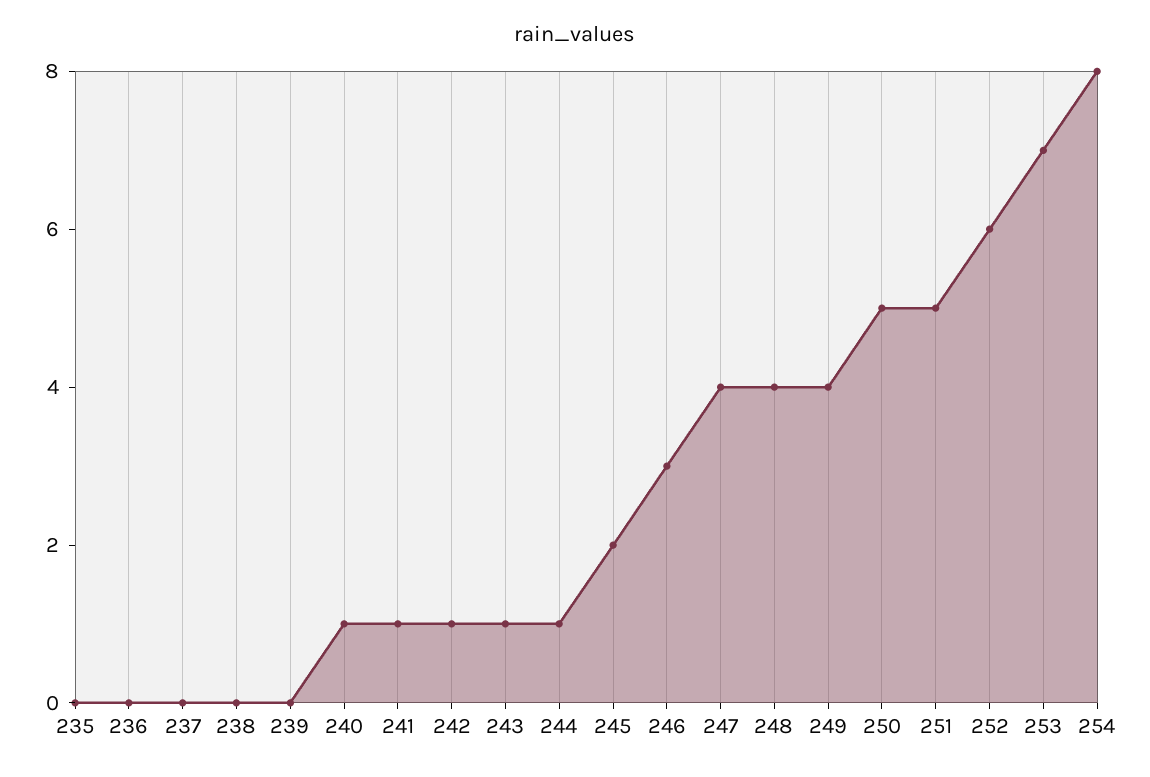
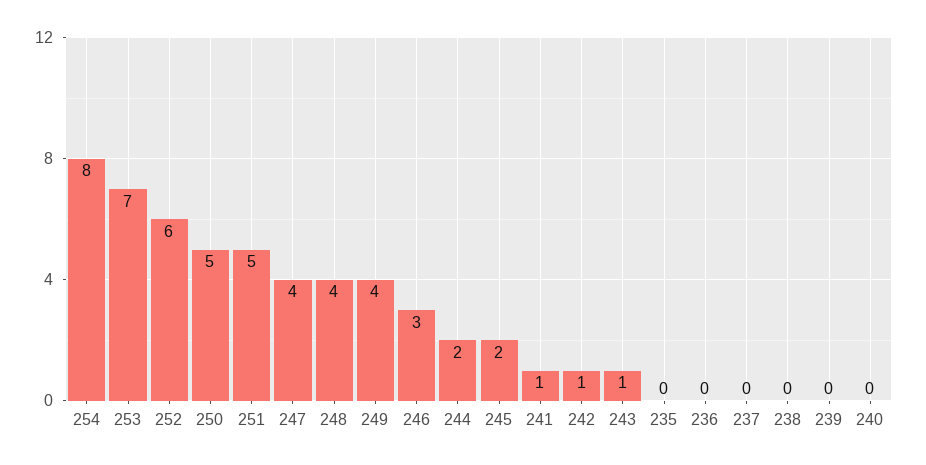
240: 1 -> 0
244: 1 -> 2

